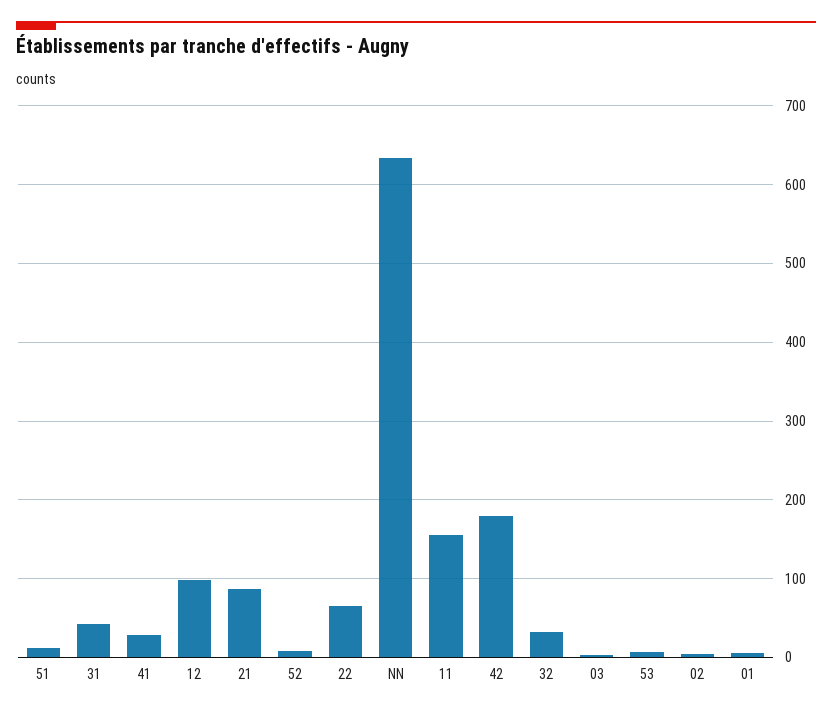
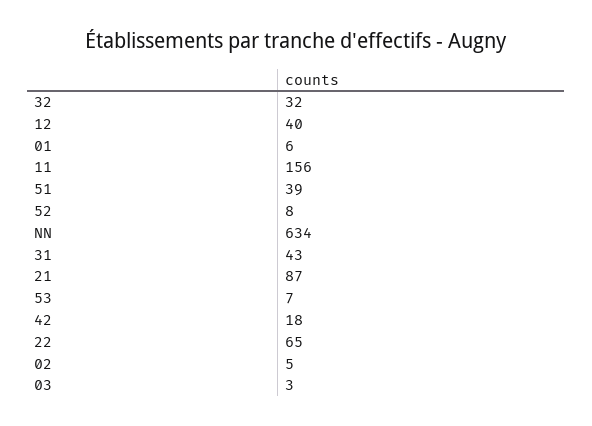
51: 10 -> 39
41: 30 -> none
12: 100 -> 40
42: 180 -> 18

